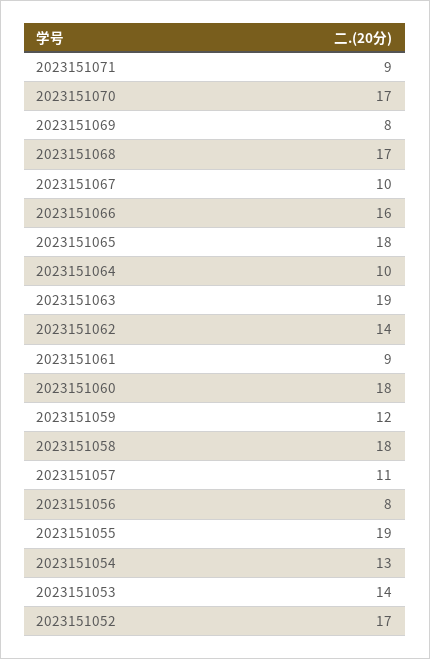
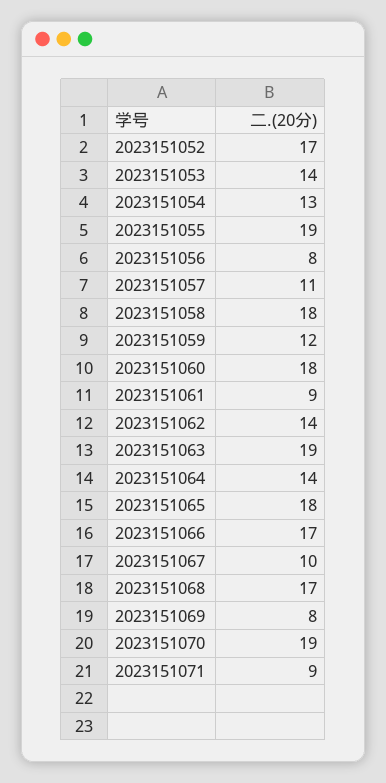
2023151070: 17 -> 19
2023151066: 16 -> 17
2023151064: 10 -> 14

